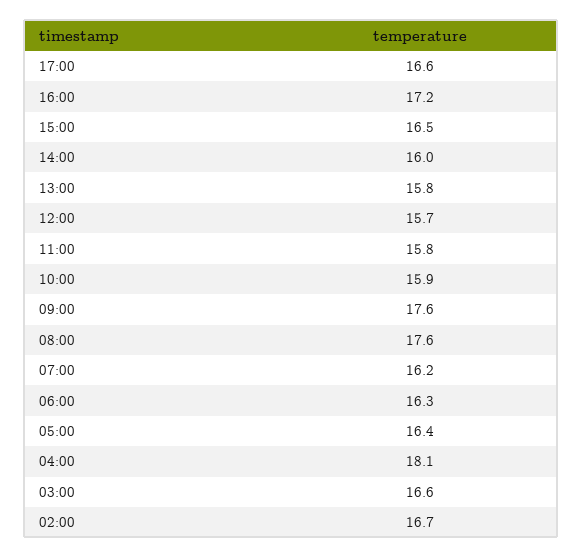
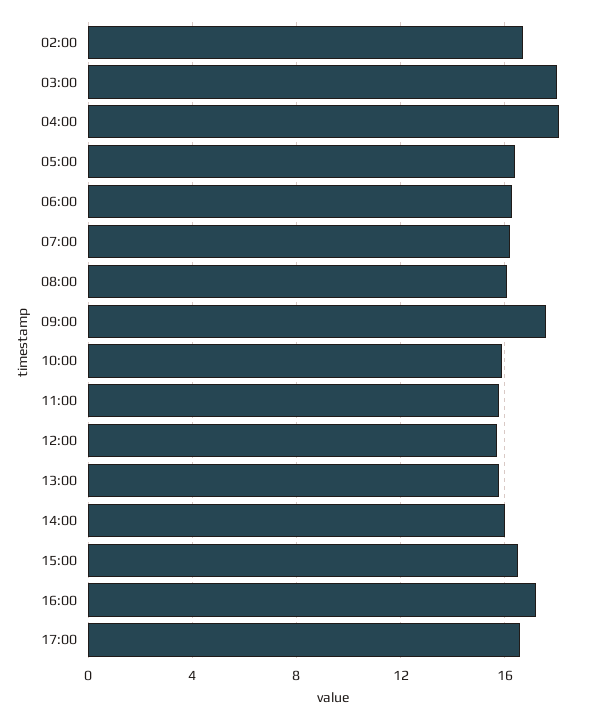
08:00: 17.6 -> 16
03:00: 16.6 -> 18

